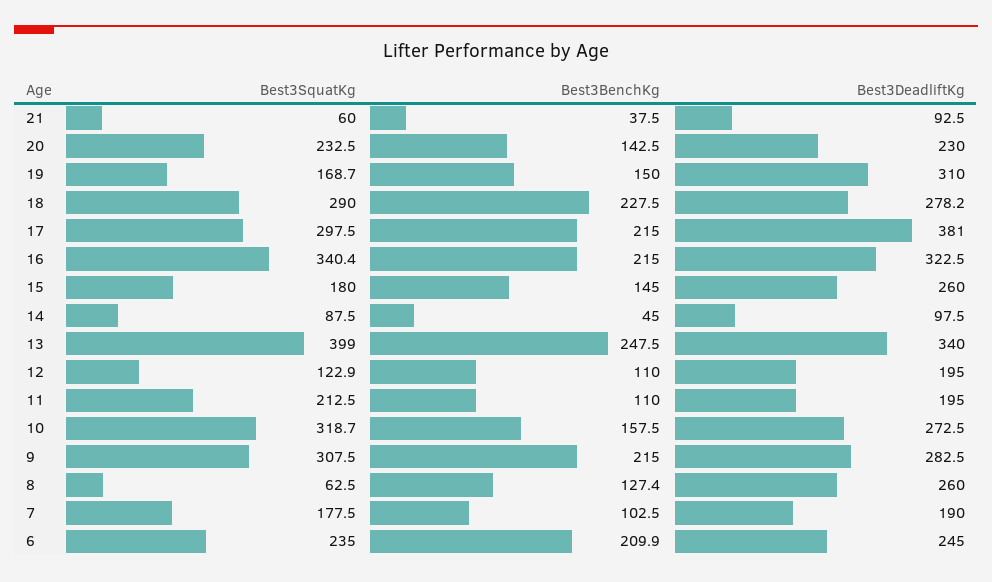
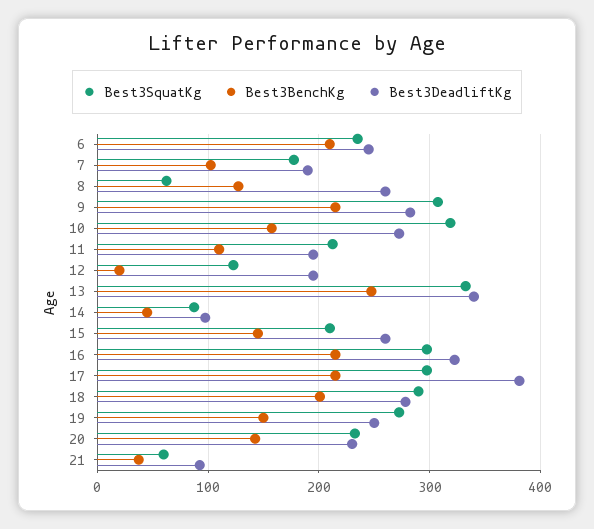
Best3SquatKg, 19: 168.7 -> 270
Best3DeadliftKg, 19: 310 -> 250
Best3BenchKg, 18: 227.5 -> 200
Best3SquatKg, 16: 340.4 -> 300
Best3SquatKg, 15: 180 -> 210
Best3SquatKg, 13: 399 -> 330
Best3BenchKg, 12: 110 -> 20

